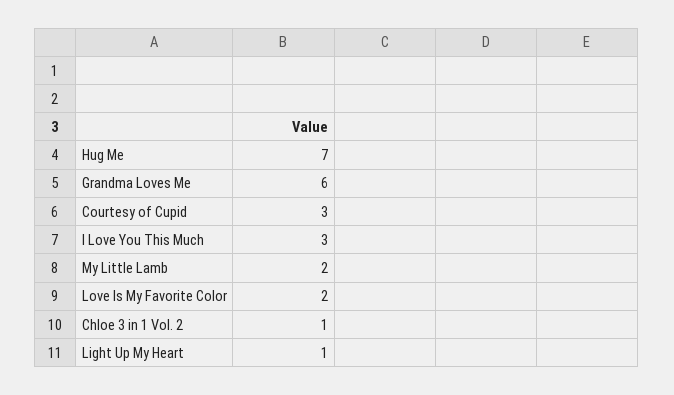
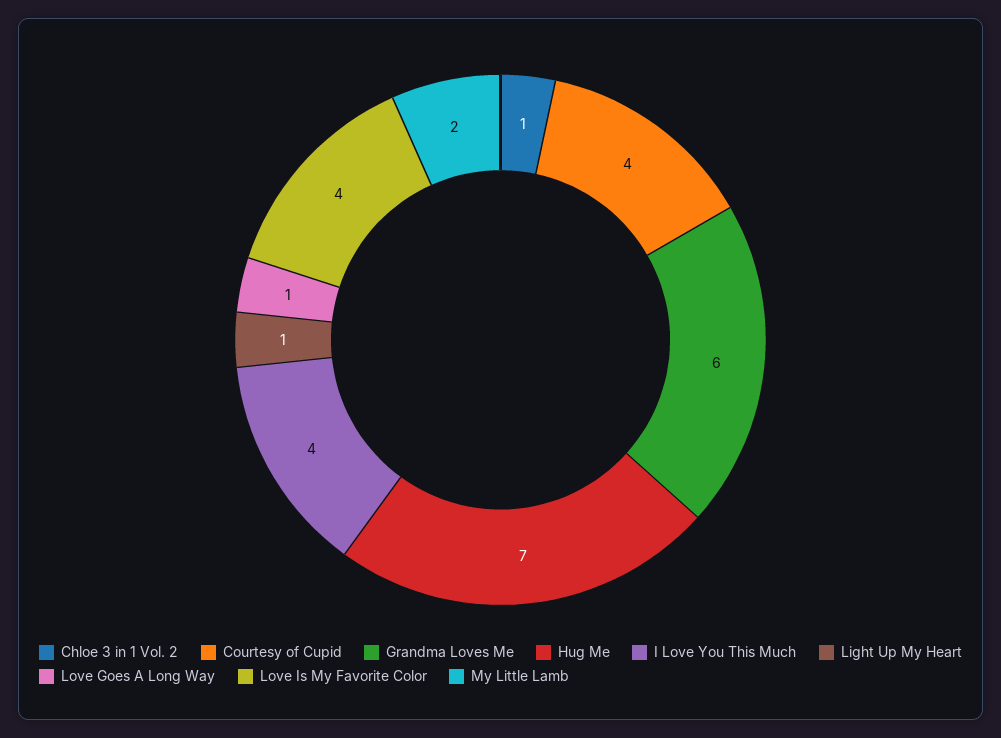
Courtesy of Cupid: 3 -> 4
I Love You This Much: 3 -> 4
Love Is My Favorite Color: 2 -> 4
Love Goes A Long Way: none -> 1

